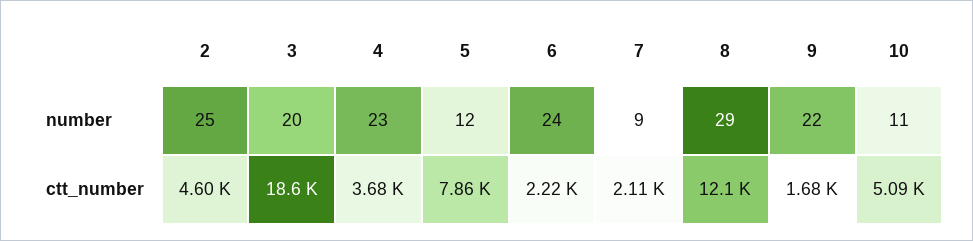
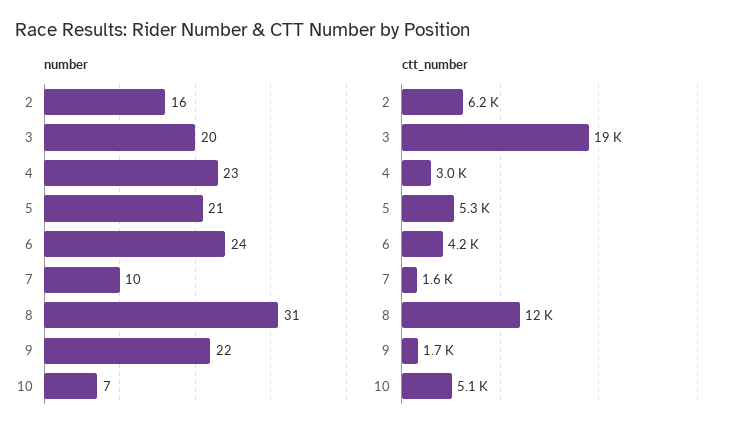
number, 2: 25 -> 16
number, 5: 12 -> 21
number, 7: 9 -> 10
number, 8: 29 -> 31
number, 10: 11 -> 7
ctt_number, 2: 4600 -> 6200
ctt_number, 4: 3680 -> 3000
ctt_number, 5: 7860 -> 5300
ctt_number, 6: 2220 -> 4200
ctt_number, 7: 2110 -> 1600

